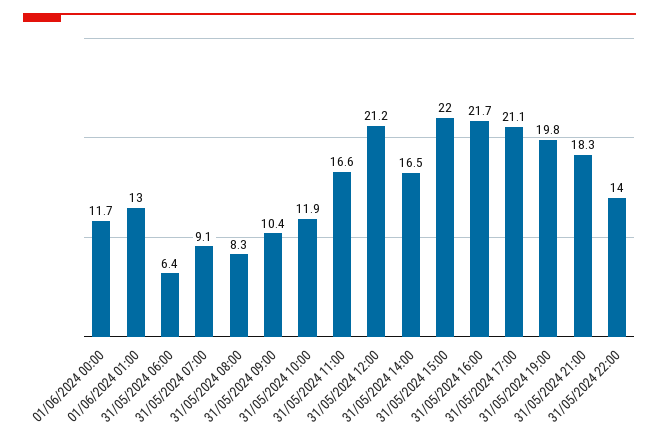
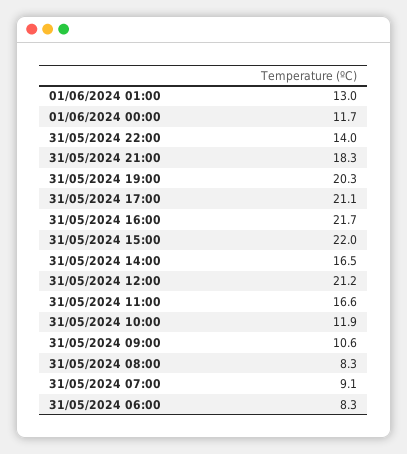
31/05/2024 06:00: 6.4 -> 8.3
31/05/2024 09:00: 10.4 -> 10.6
31/05/2024 19:00: 19.8 -> 20.3

